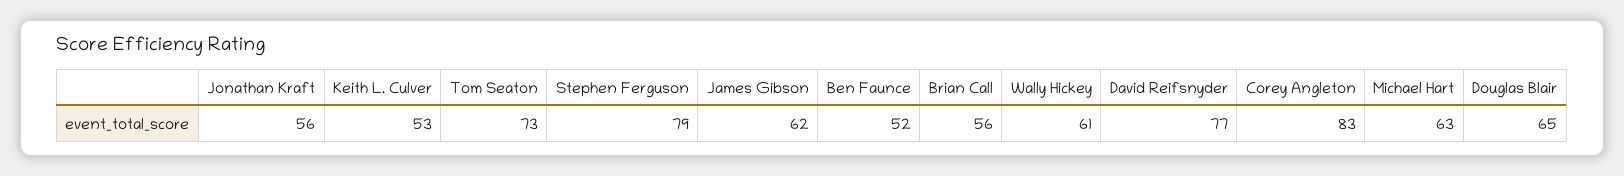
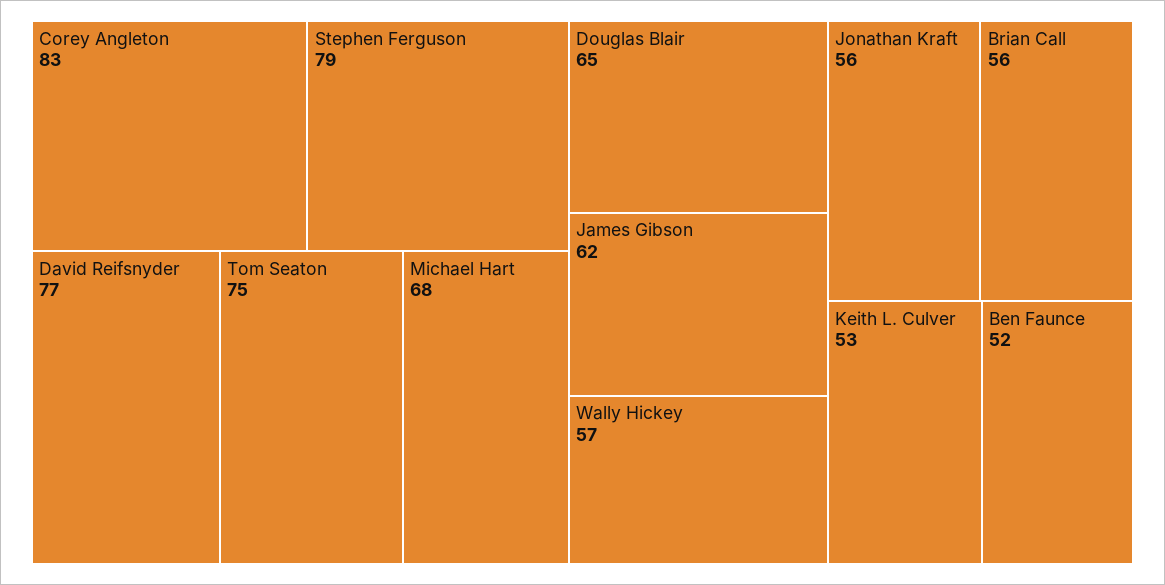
Tom Seaton: 73 -> 75
Wally Hickey: 61 -> 57
Michael Hart: 63 -> 68

